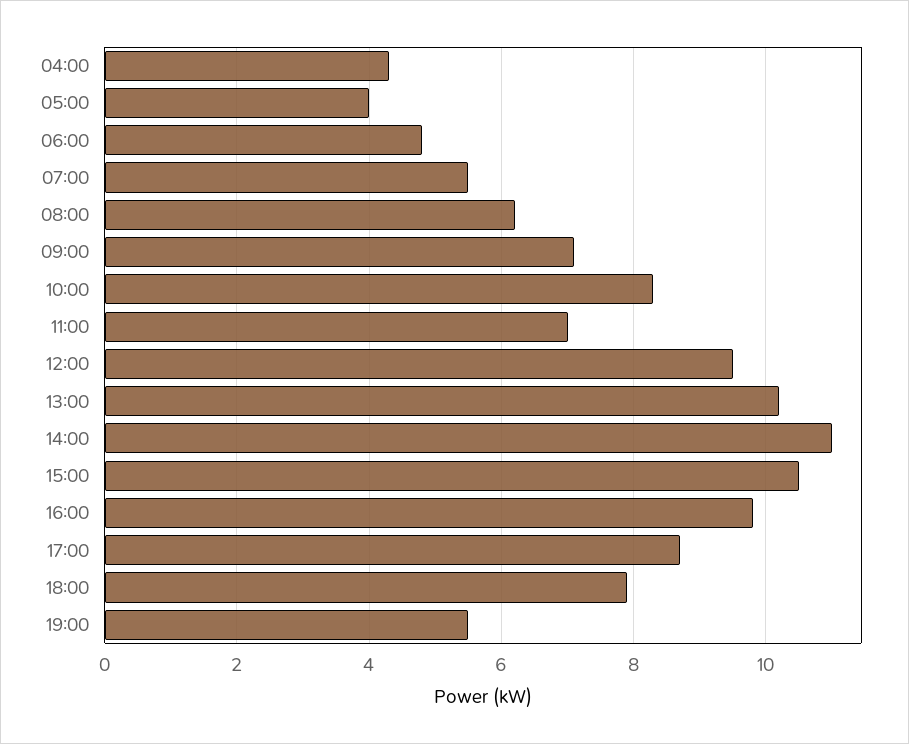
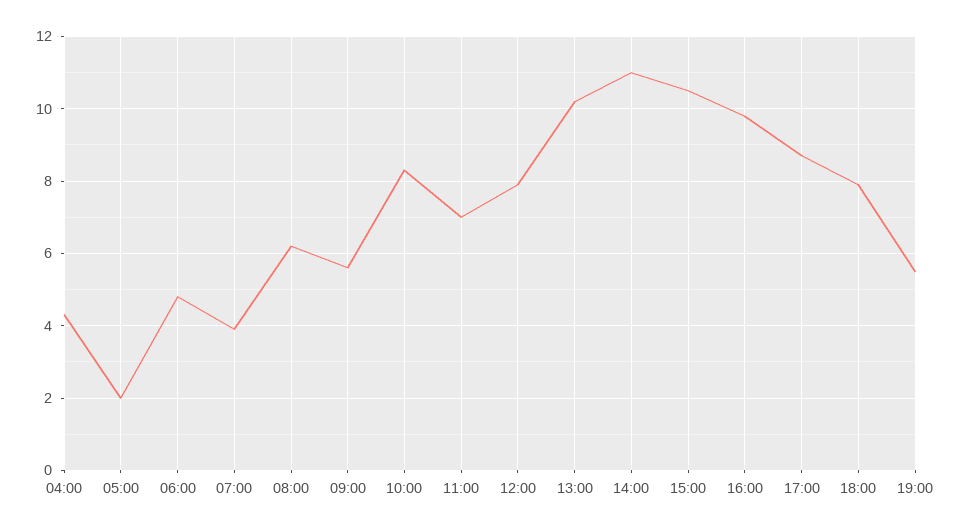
05:00: 4 -> 2
07:00: 5.5 -> 4
09:00: 7 -> 5.5
12:00: 9.5 -> 8

